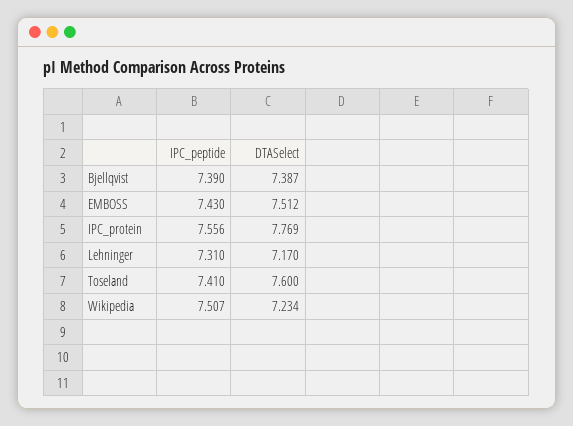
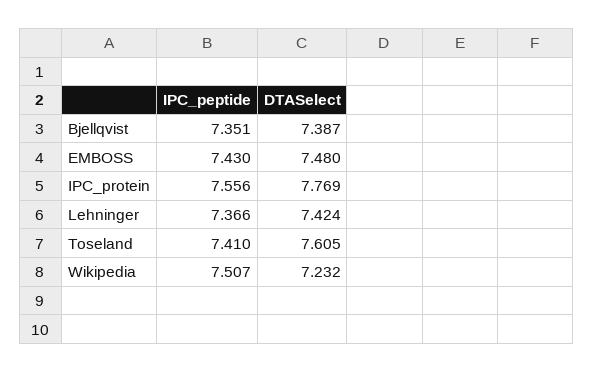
IPC_peptide, Bjellqvist: 7.39 -> 7.351
DTASelect, EMBOSS: 7.512 -> 7.48
IPC_peptide, Lehninger: 7.31 -> 7.366
DTASelect, Lehninger: 7.17 -> 7.424
DTASelect, Toseland: 7.6 -> 7.605
DTASelect, Wikipedia: 7.234 -> 7.232

